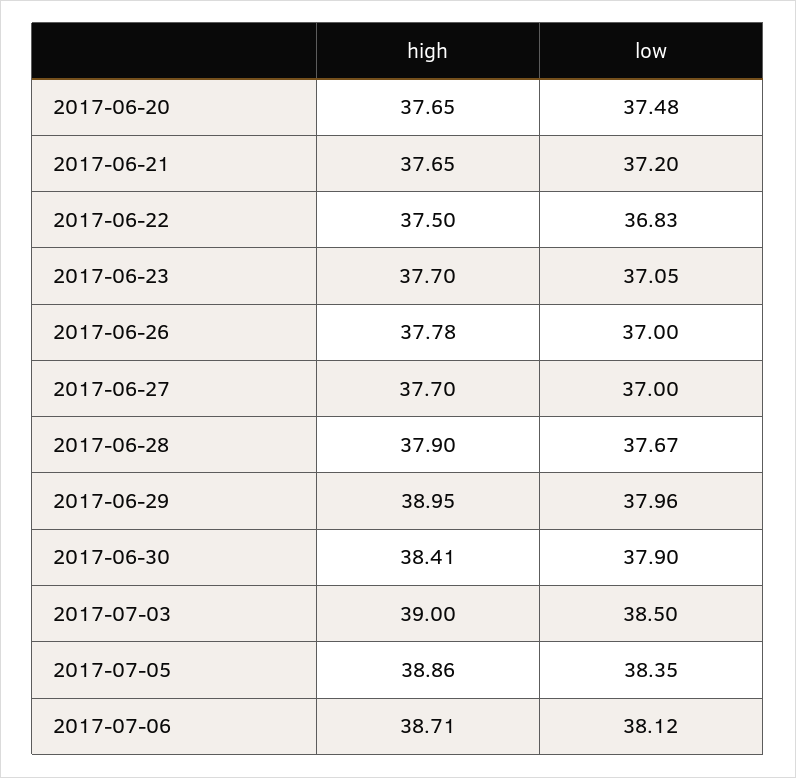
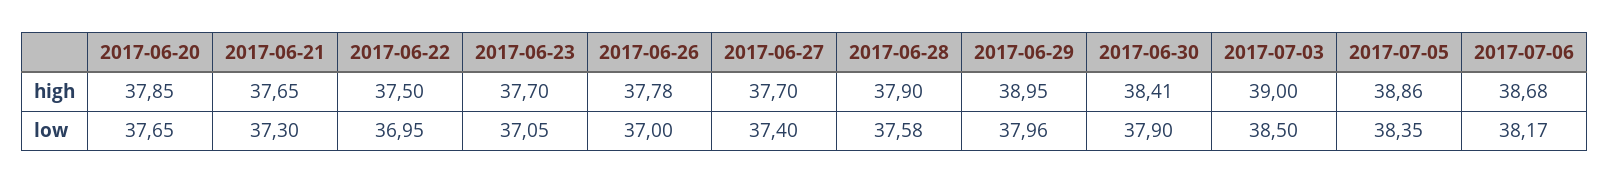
high, 2017-06-20: 37.65 -> 37.85
low, 2017-06-20: 37.48 -> 37.65
low, 2017-06-21: 37.2 -> 37.3
low, 2017-06-22: 36.83 -> 36.95
low, 2017-06-27: 37 -> 37.4
low, 2017-06-28: 37.67 -> 37.58
high, 2017-07-06: 38.71 -> 38.68
low, 2017-07-06: 38.12 -> 38.17

